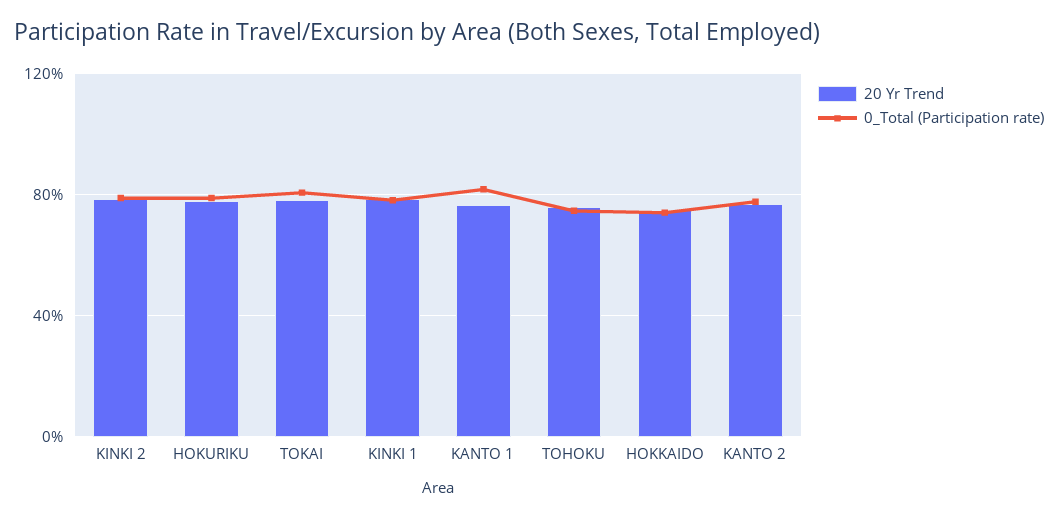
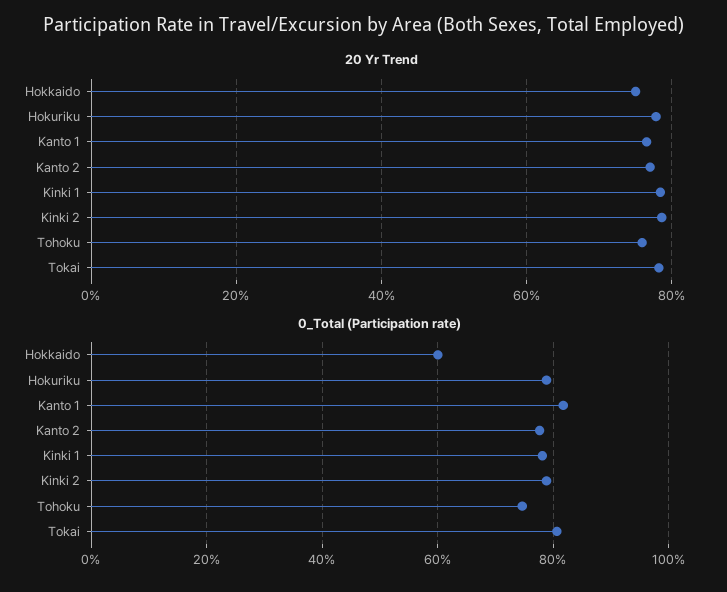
0_Total (Participation rate), HOKKAIDO: 75 -> 60

